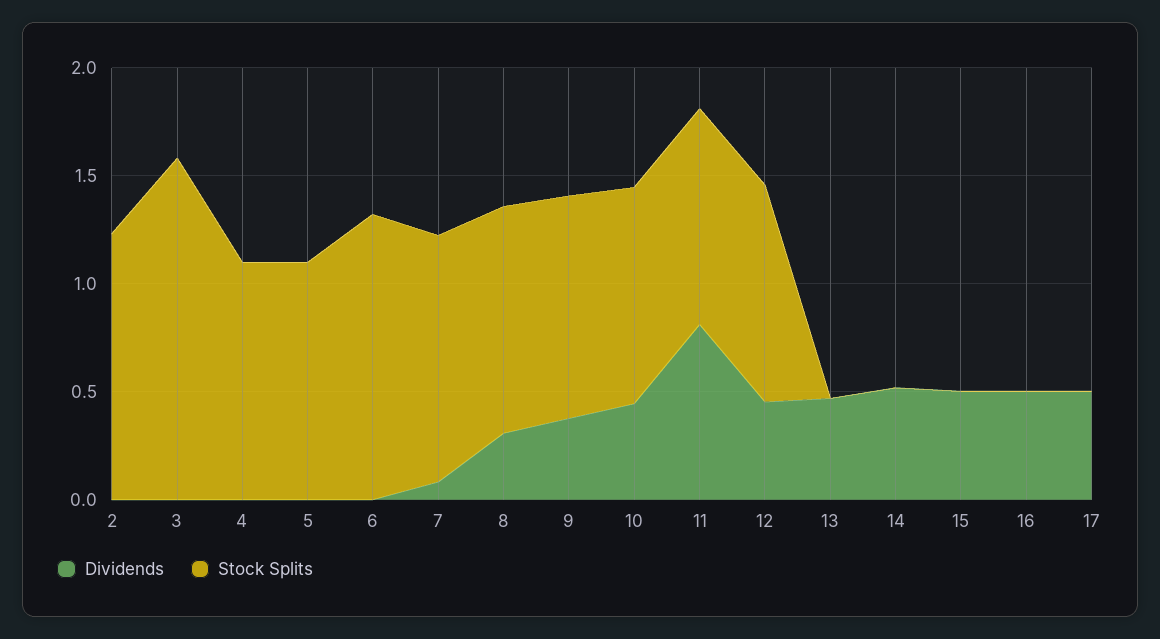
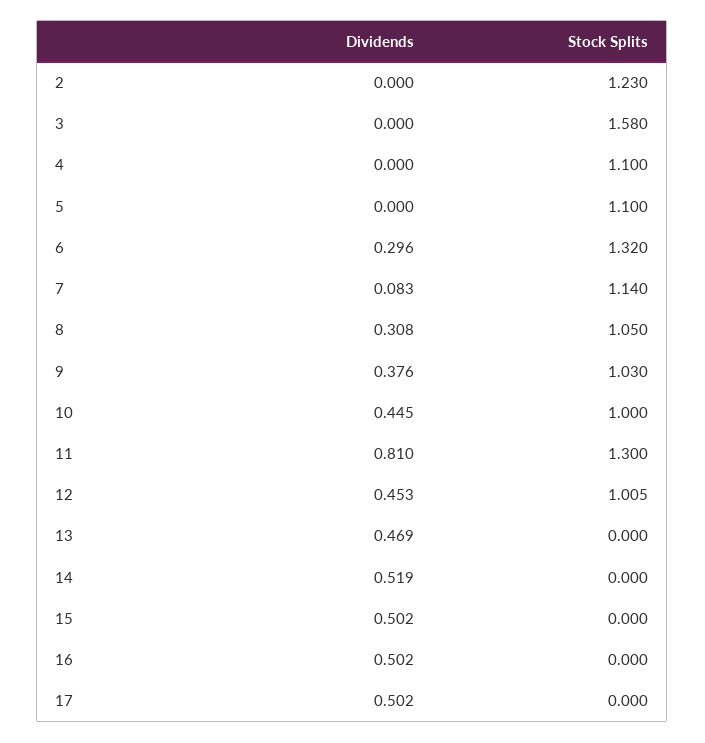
Dividends, 6: 0 -> 0.296
Stock Splits, 11: 1 -> 1.3

